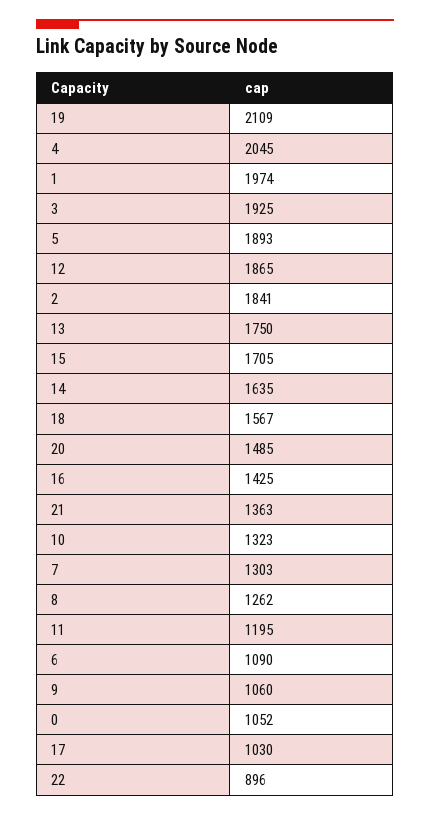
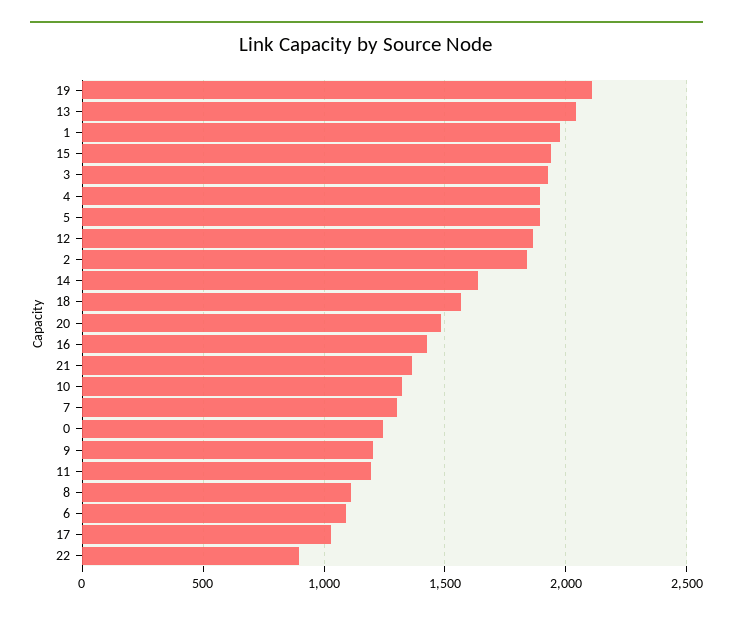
4: 2045 -> 1900
13: 1750 -> 2050
15: 1705 -> 1950
8: 1262 -> 1100
9: 1060 -> 1200
0: 1052 -> 1250

